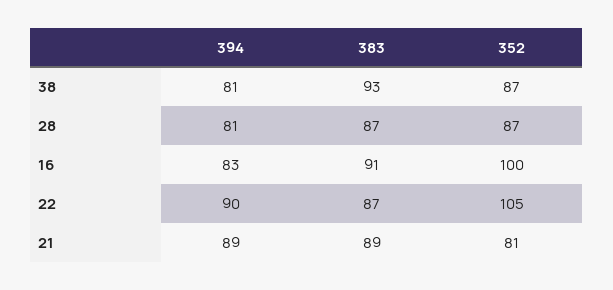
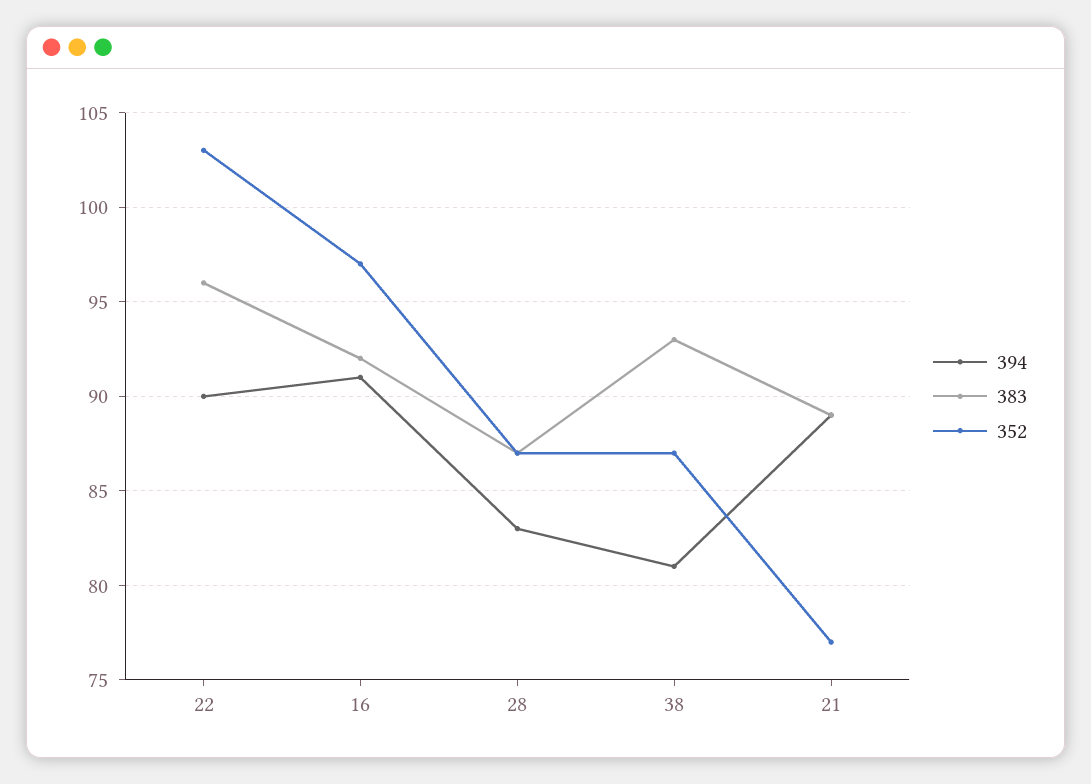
394, 28: 81 -> 83
394, 16: 83 -> 91
383, 16: 91 -> 92
352, 16: 100 -> 97
383, 22: 87 -> 96
352, 22: 105 -> 103
352, 21: 81 -> 77

